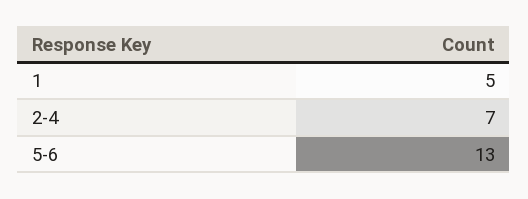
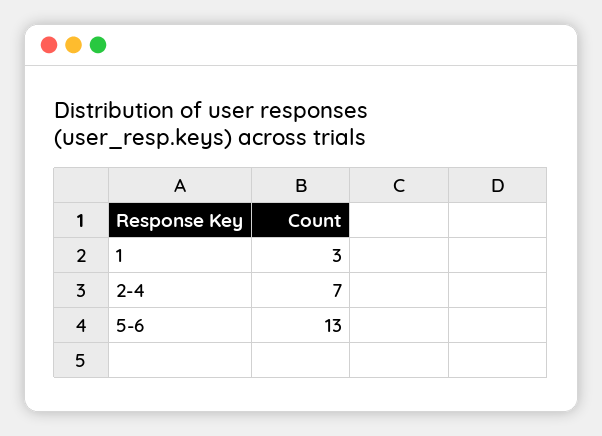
1: 5 -> 3

